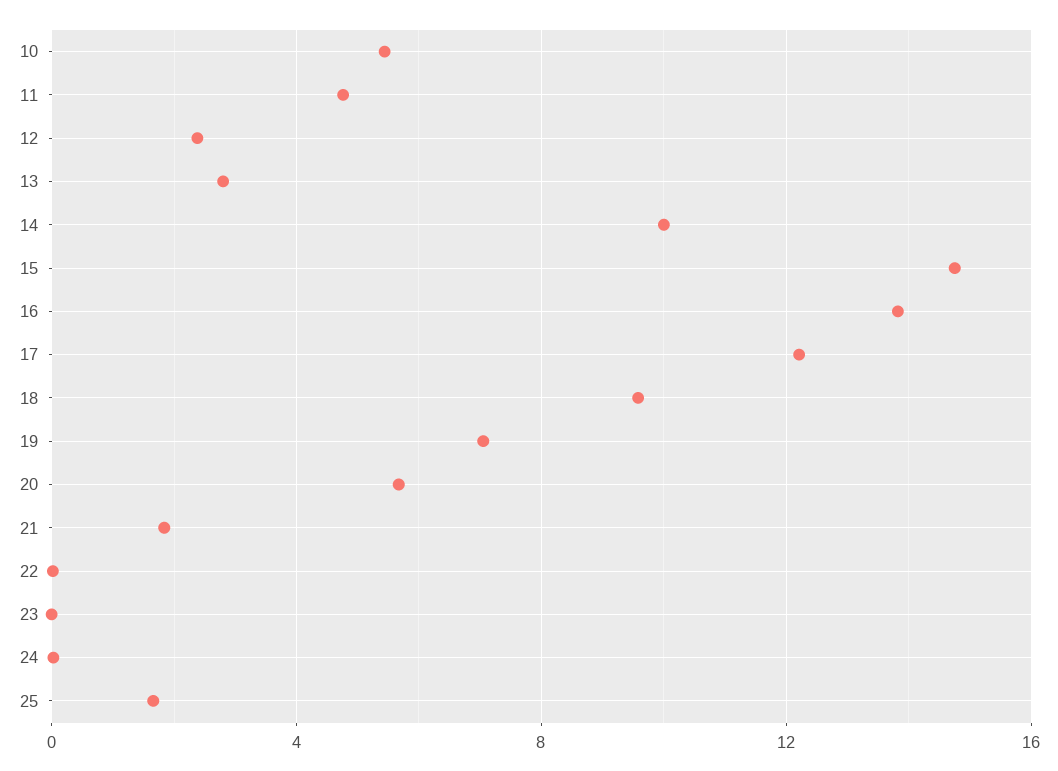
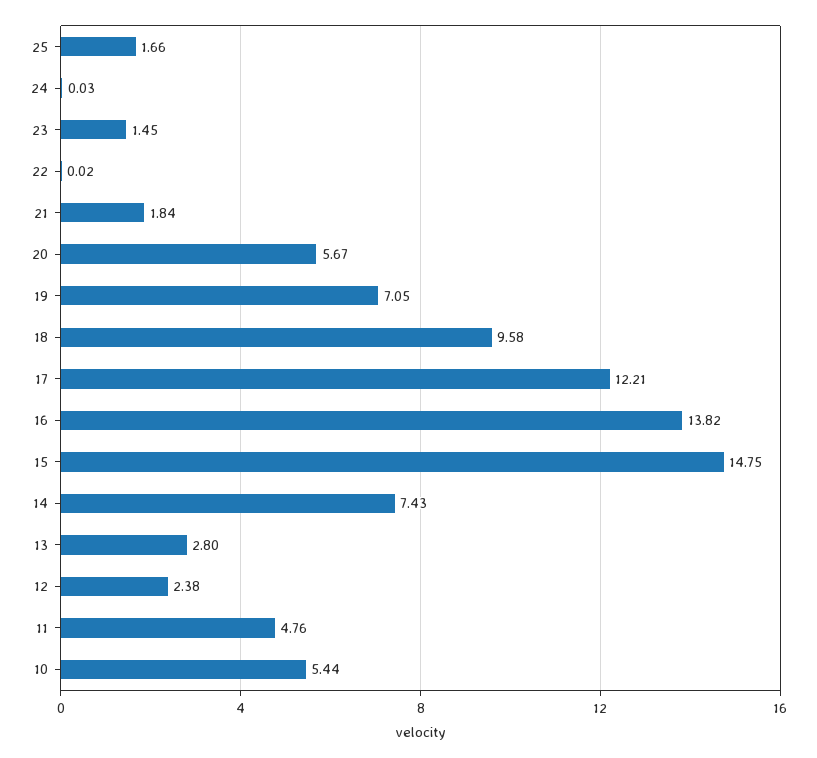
14: 10 -> 7.43
23: 0 -> 1.45

